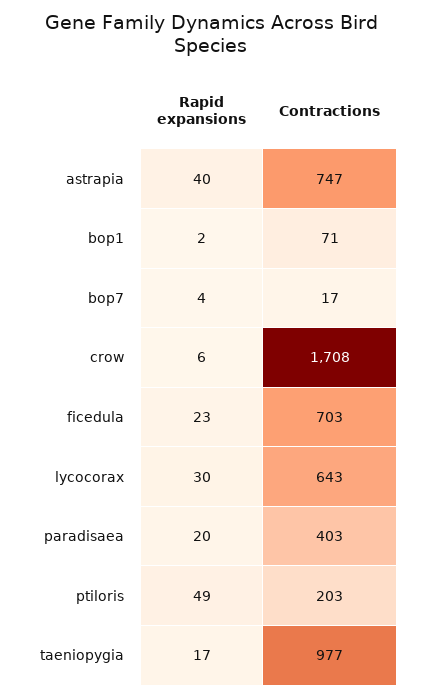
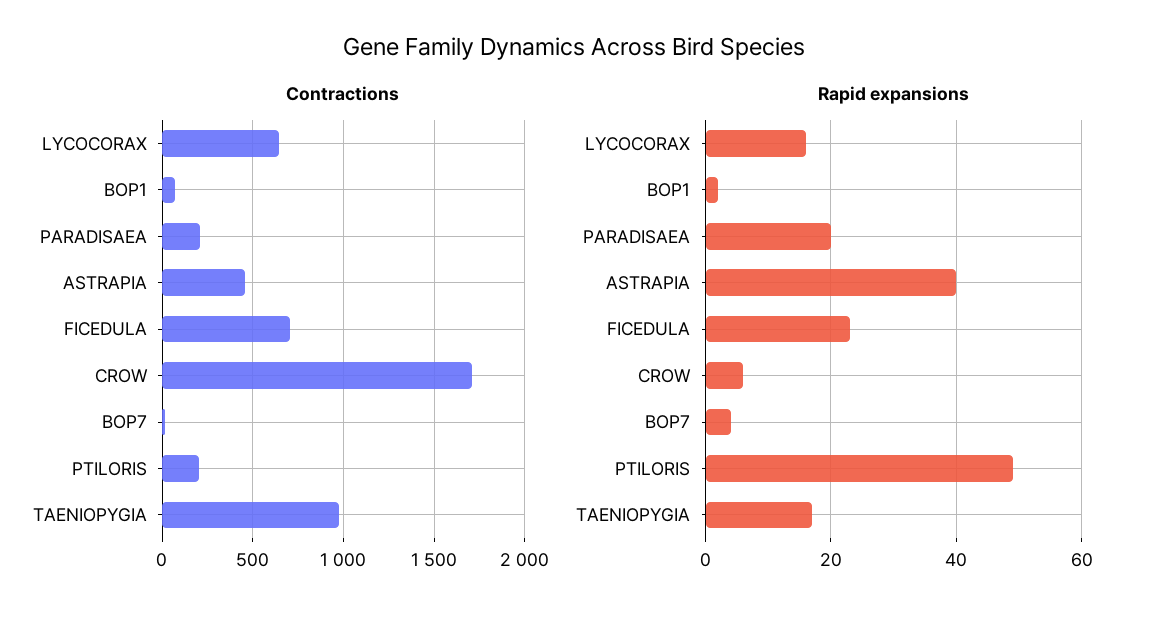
Contractions, astrapia: 747 -> 450
Rapid expansions, lycocorax: 30 -> 15
Contractions, paradisaea: 403 -> 200

